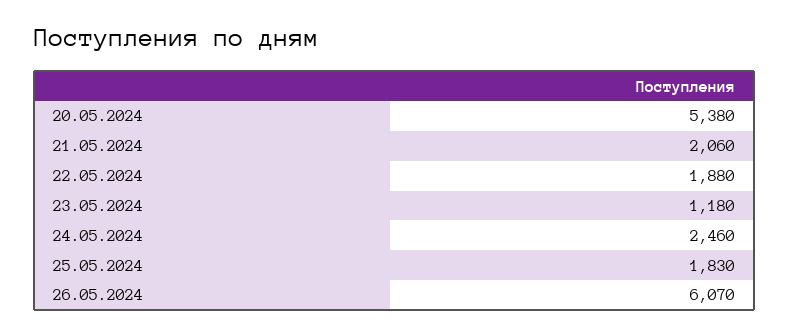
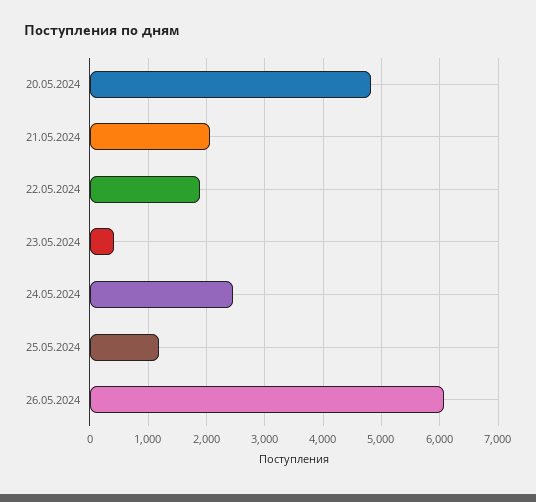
20.05.2024: 5380 -> 4800
23.05.2024: 1180 -> 400
25.05.2024: 1830 -> 1200

